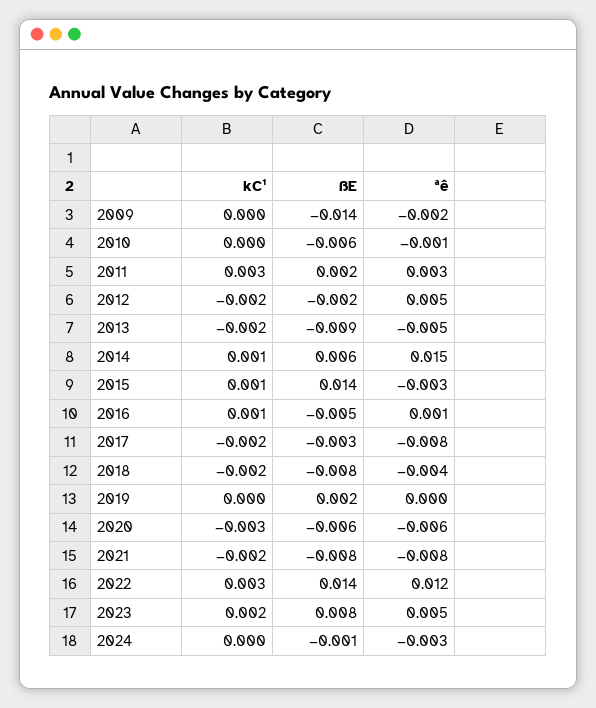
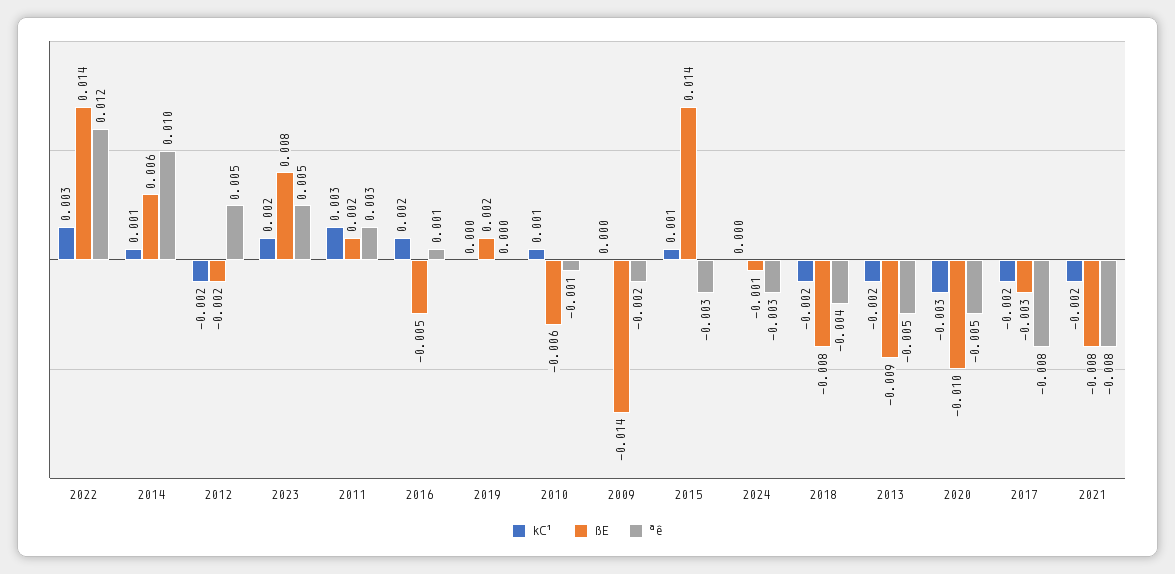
kC¹, 2010: 0 -> 0.001
ªê, 2014: 0.015 -> 0.01
kC¹, 2016: 0.001 -> 0.002
ßE, 2020: -0.006 -> -0.01
ªê, 2020: -0.006 -> -0.005

